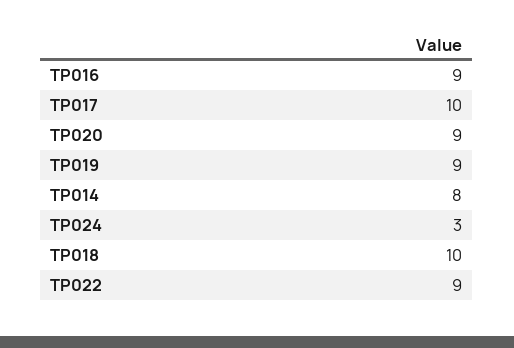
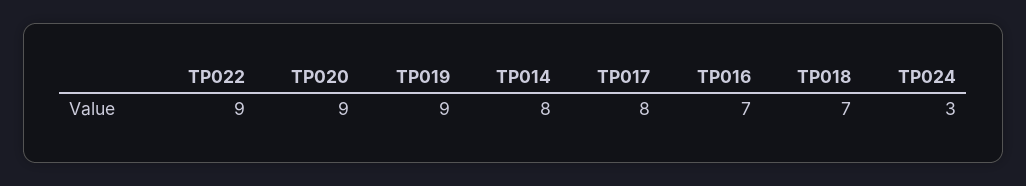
ТР016: 9 -> 7
ТР017: 10 -> 8
ТР018: 10 -> 7

